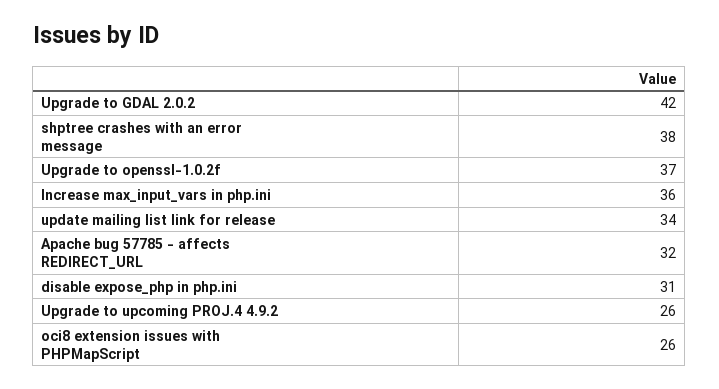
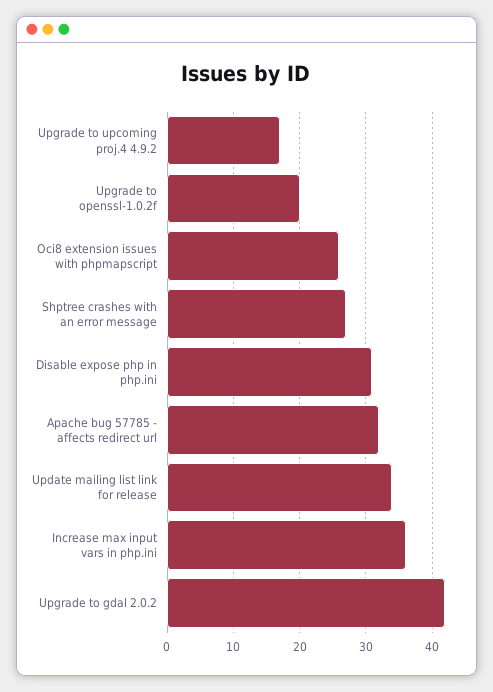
shptree crashes with an error message: 38 -> 27
Upgrade to openssl-1.0.2f: 37 -> 20
Upgrade to upcoming PROJ.4 4.9.2: 26 -> 17

